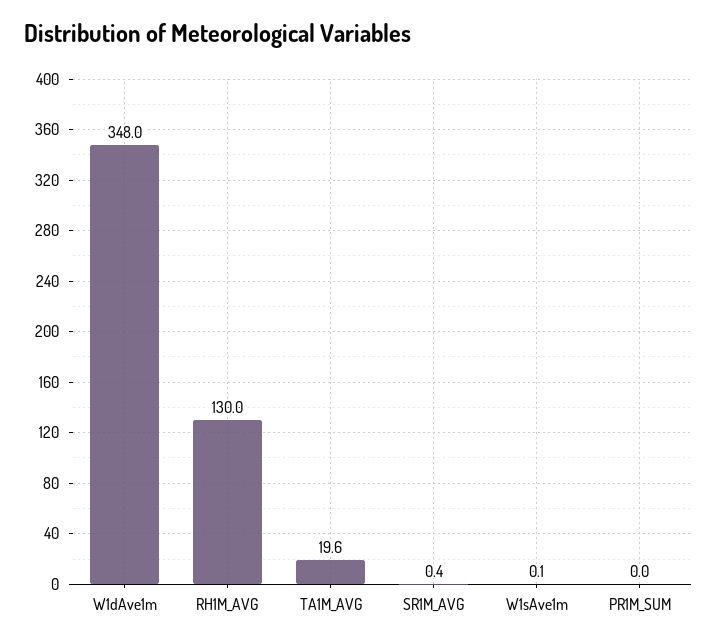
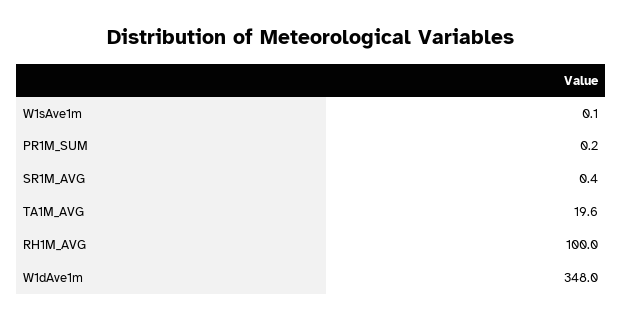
RH1M_AVG: 130 -> 100
PR1M_SUM: 0 -> 0.2

